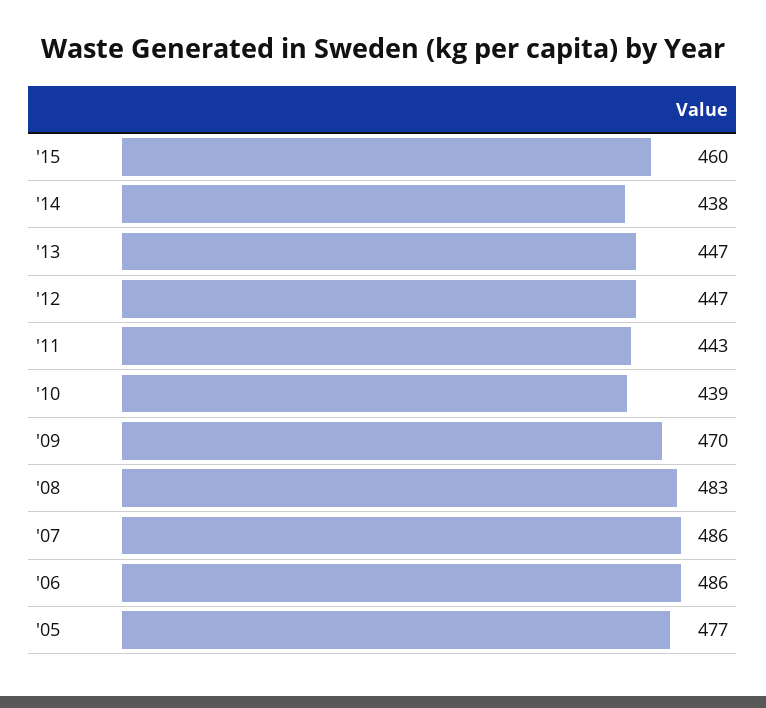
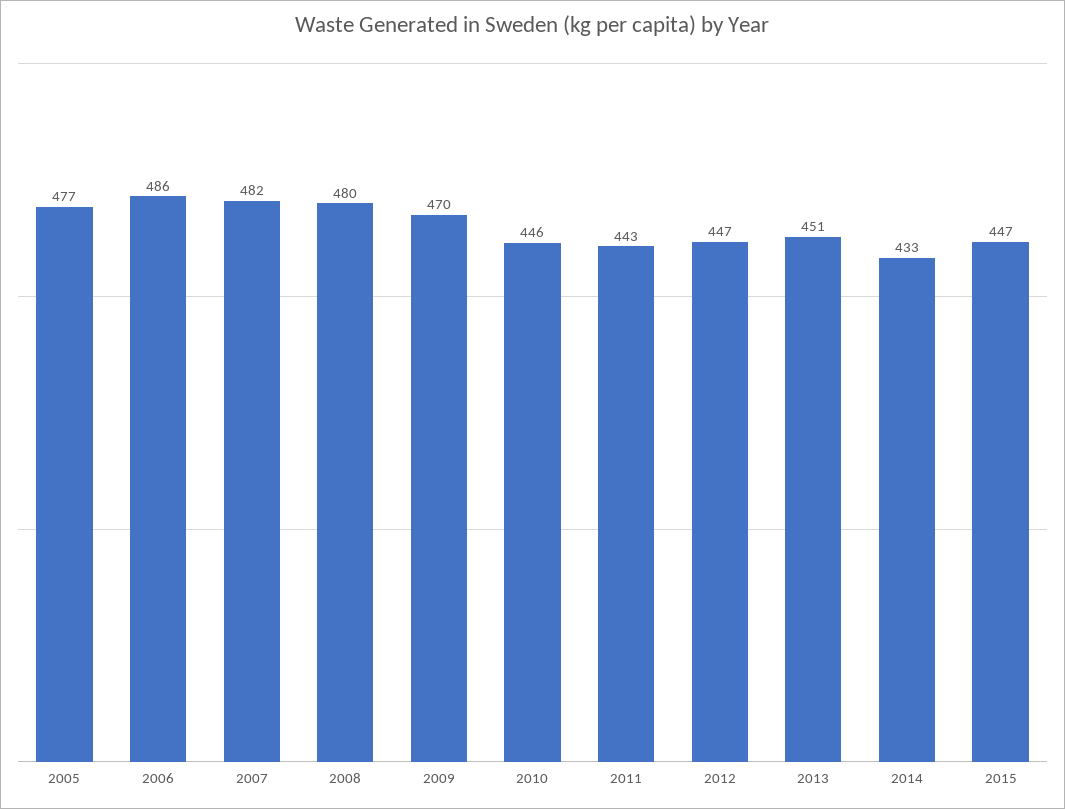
'15: 460 -> 447
'14: 438 -> 433
'13: 447 -> 451
'10: 439 -> 446
'08: 483 -> 480
'07: 486 -> 482

